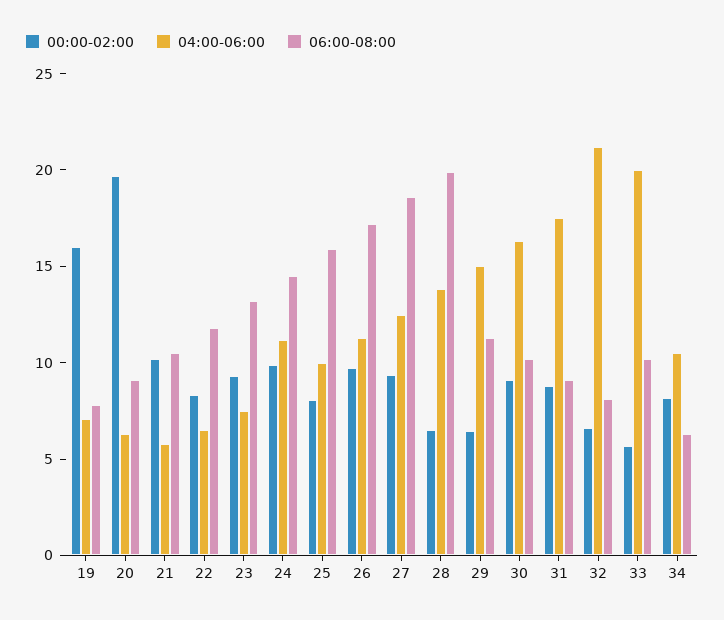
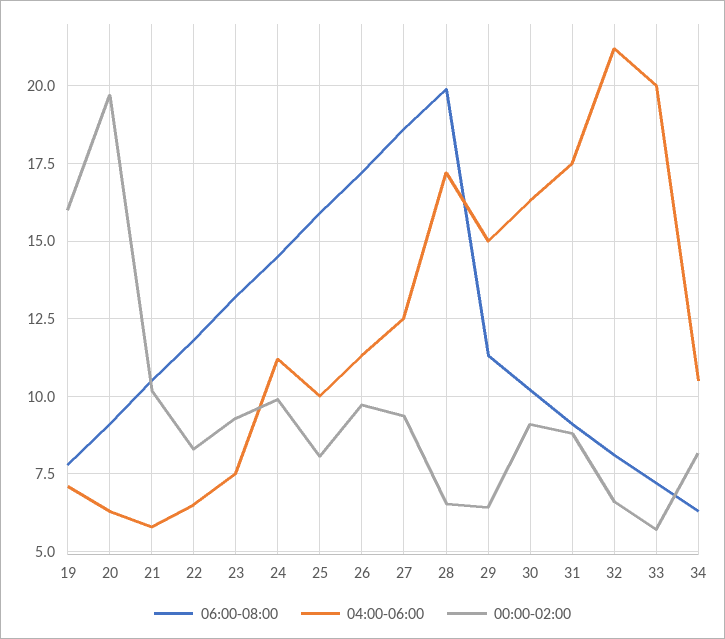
04:00-06:00, 28: 14 -> 17.25
06:00-08:00, 33: 10 -> 7.25

